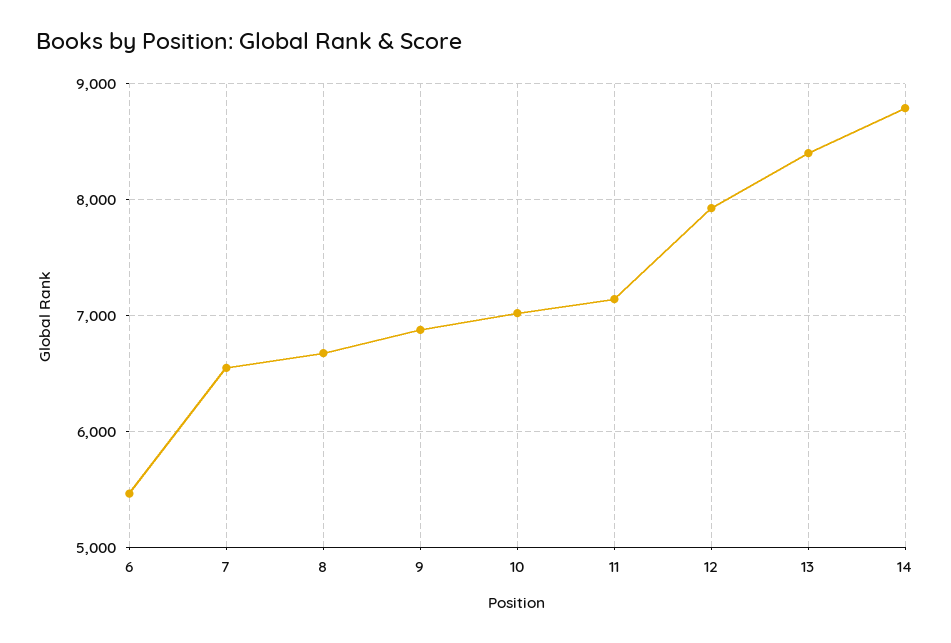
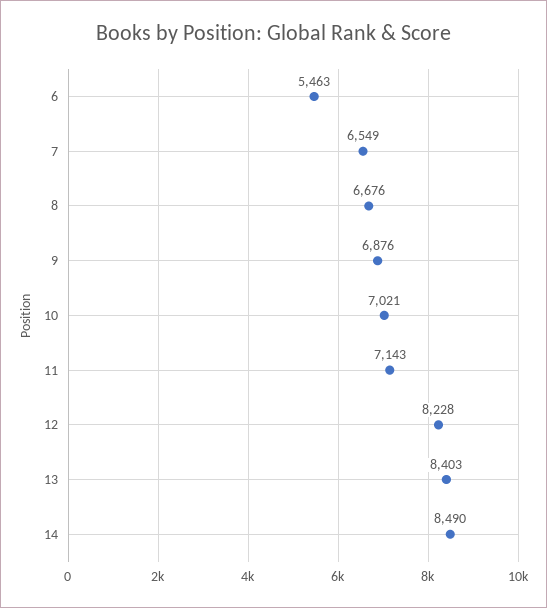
12: 7900 -> 8228
14: 8800 -> 8490

